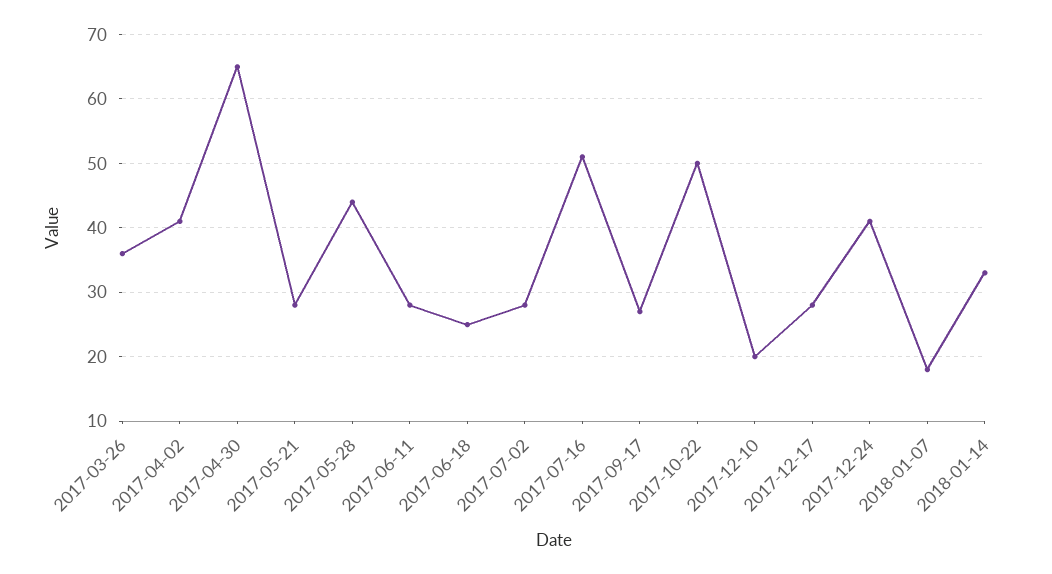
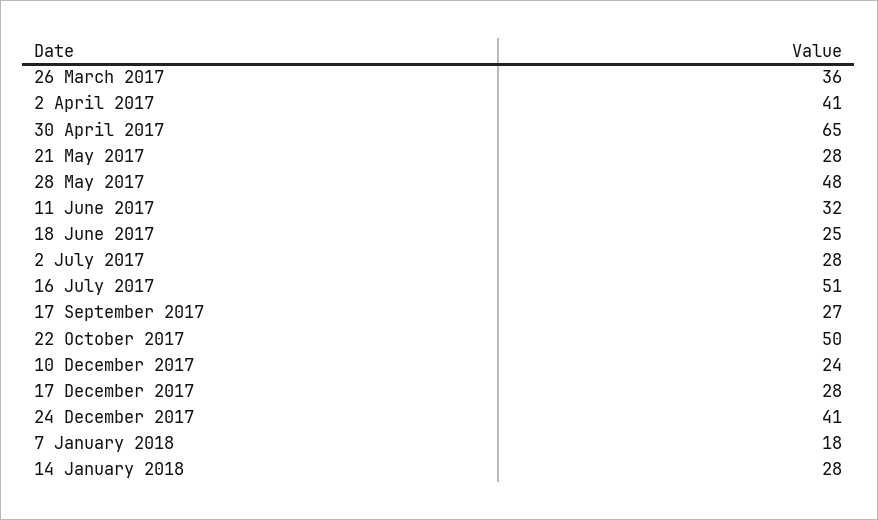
2017-05-28: 44 -> 48
2017-06-11: 28 -> 32
2017-12-10: 20 -> 24
2018-01-14: 33 -> 28

